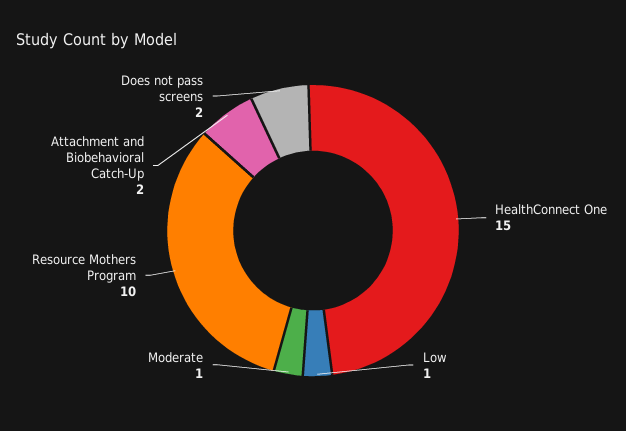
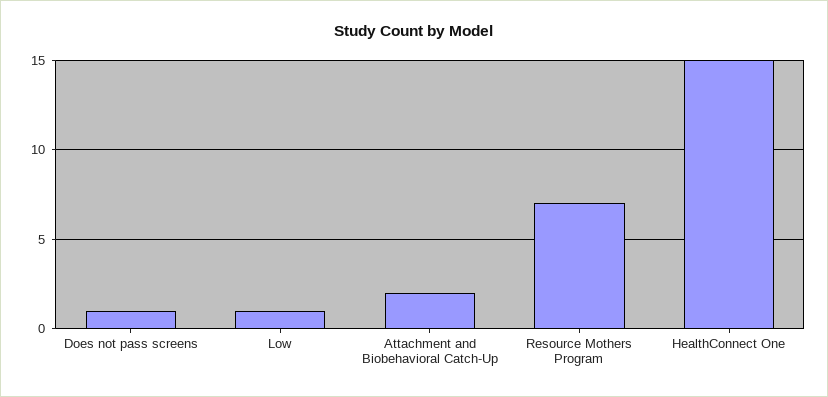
Moderate: 1 -> none
Resource Mothers Program: 10 -> 7
Does not pass screens: 2 -> 1

